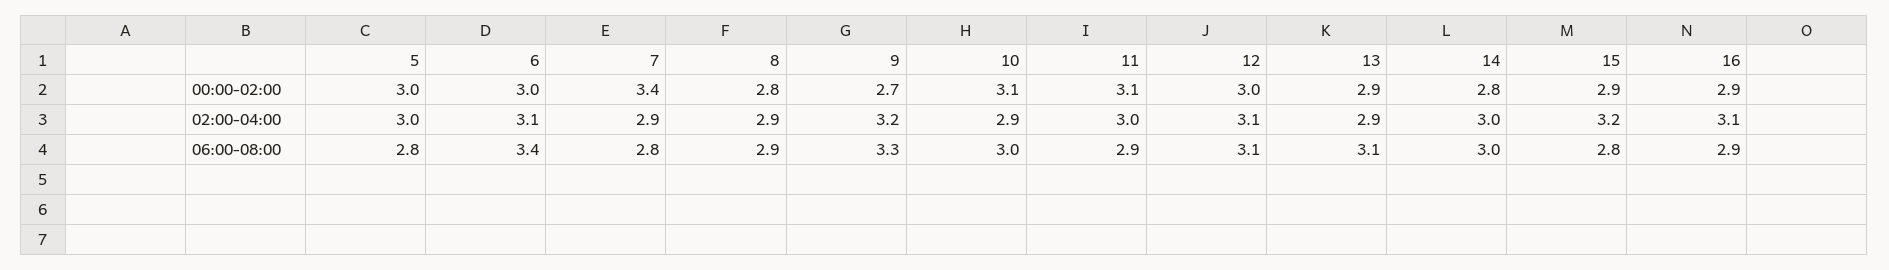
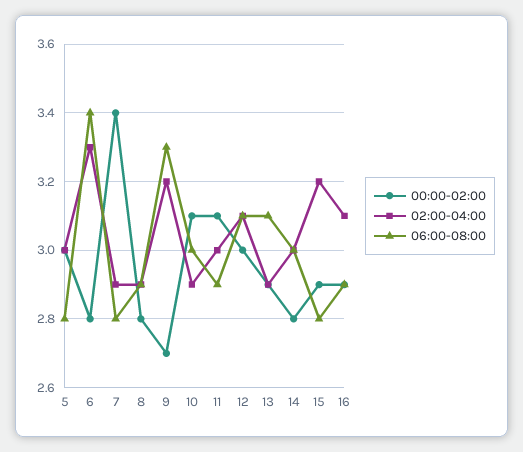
00:00-02:00, 6: 3 -> 2.8
02:00-04:00, 6: 3.1 -> 3.3

